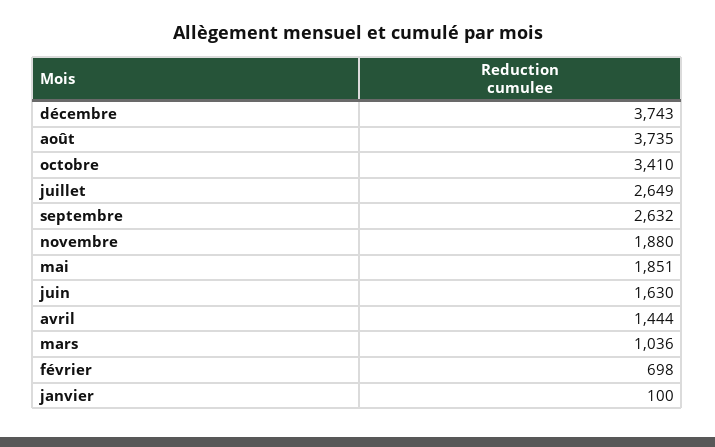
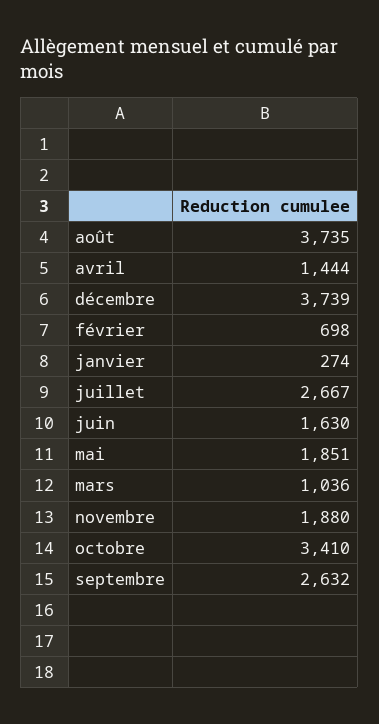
décembre: 3743 -> 3739
juillet: 2649 -> 2667
janvier: 100 -> 274

